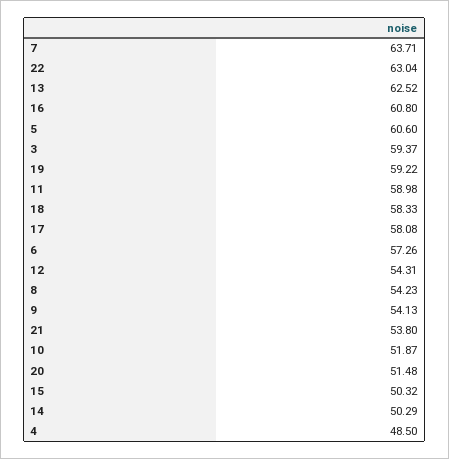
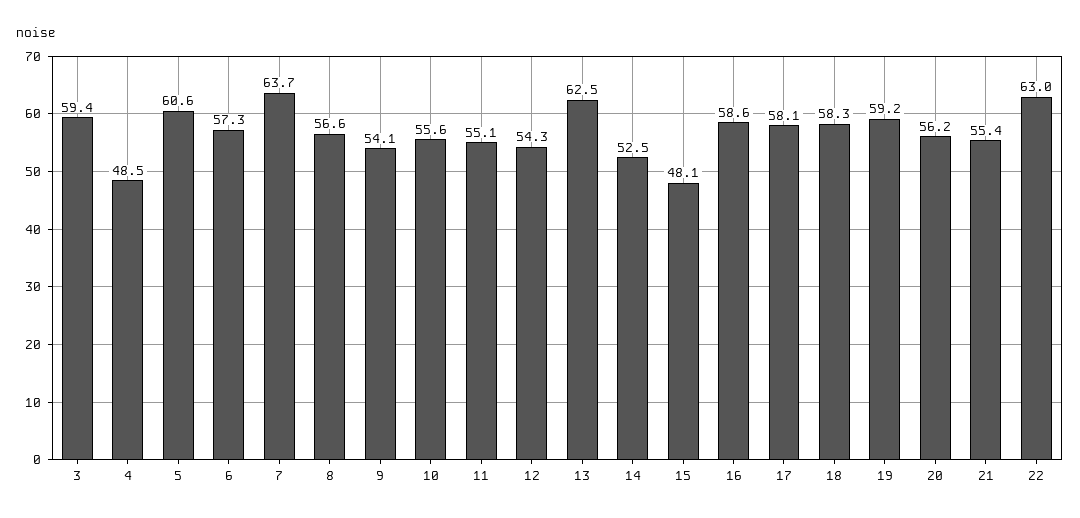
16: 60.8 -> 58.6
11: 58.98 -> 55.1
8: 54.23 -> 56.6
21: 53.8 -> 55.4
10: 51.87 -> 55.6
20: 51.48 -> 56.2
15: 50.32 -> 48.1
14: 50.29 -> 52.5

